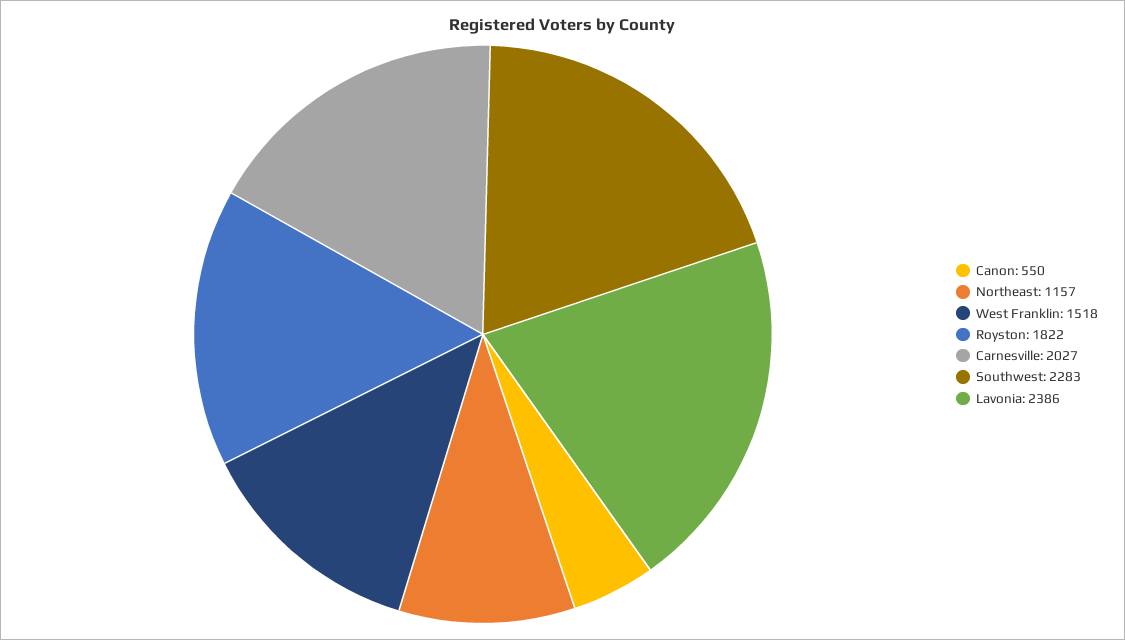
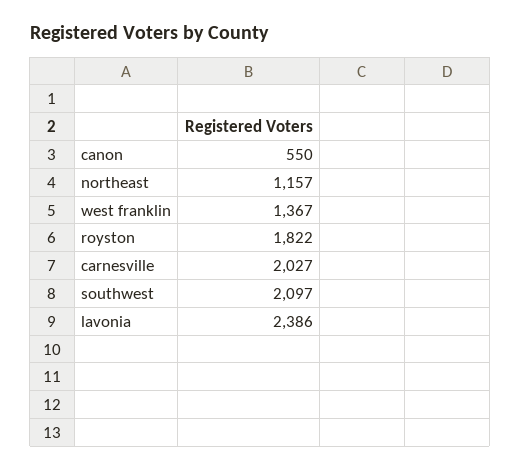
West Franklin: 1518 -> 1367
Southwest: 2283 -> 2097

